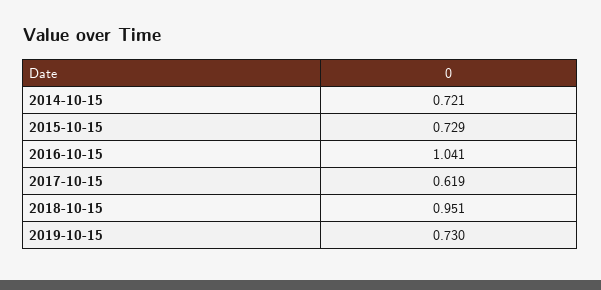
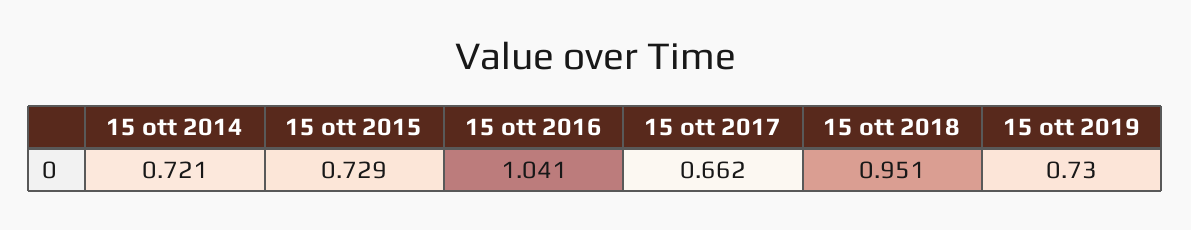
2017-10-15: 0.619 -> 0.662

